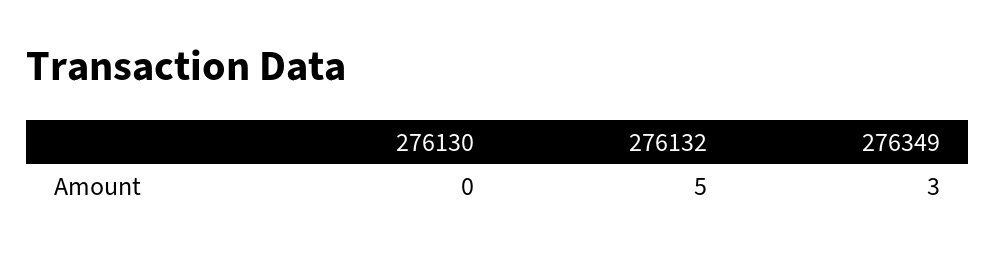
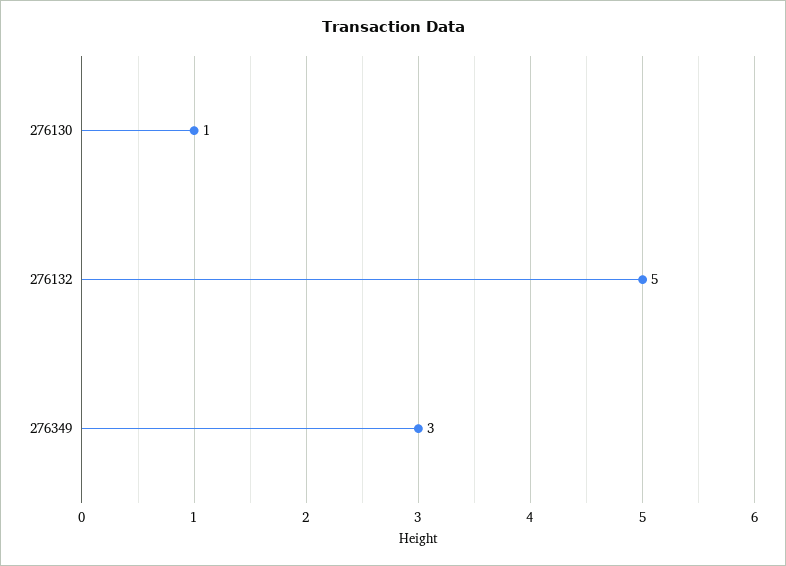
276130: 0 -> 1

